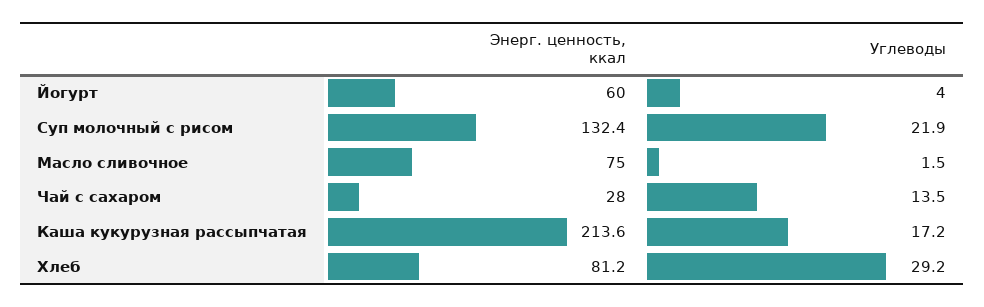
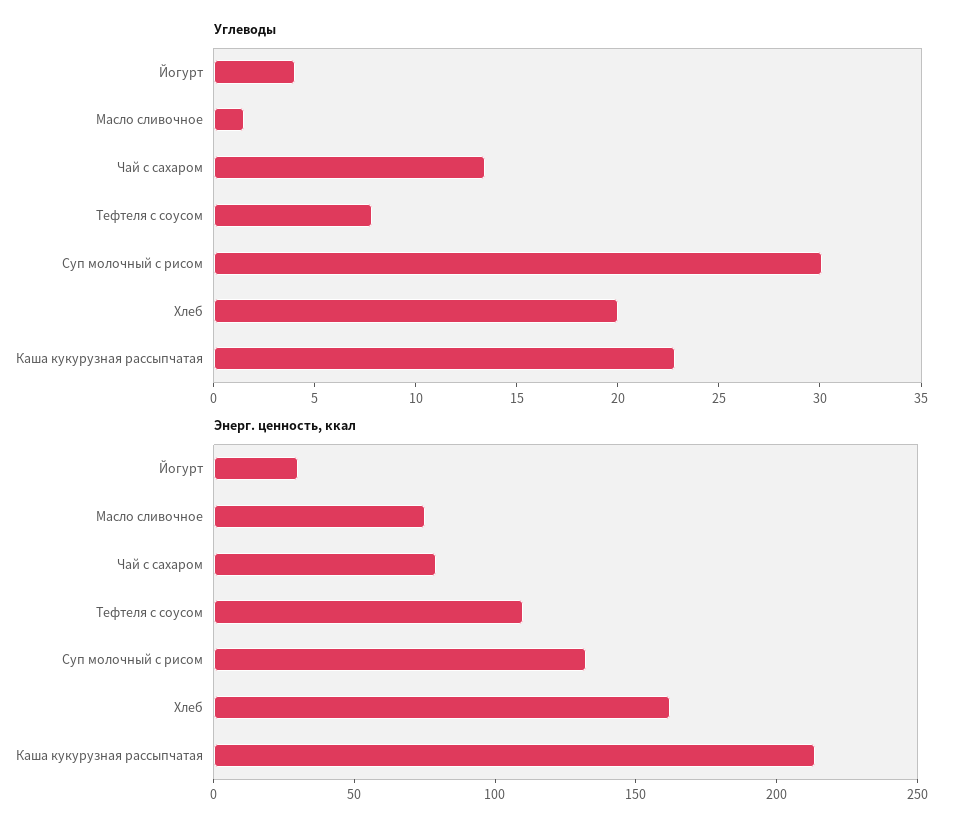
Энерг. ценность, ккал, Йогурт: 60 -> 30
Углеводы, Суп молочный с рисом: 21.9 -> 30
Энерг. ценность, ккал, Чай с сахаром: 28 -> 80
Углеводы, Каша кукурузная рассыпчатая: 17.2 -> 23
Энерг. ценность, ккал, Хлеб: 81.2 -> 160
Углеводы, Хлеб: 29.2 -> 20
Углеводы, Тефтеля с соусом: none -> 8
Энерг. ценность, ккал, Тефтеля с соусом: none -> 110

